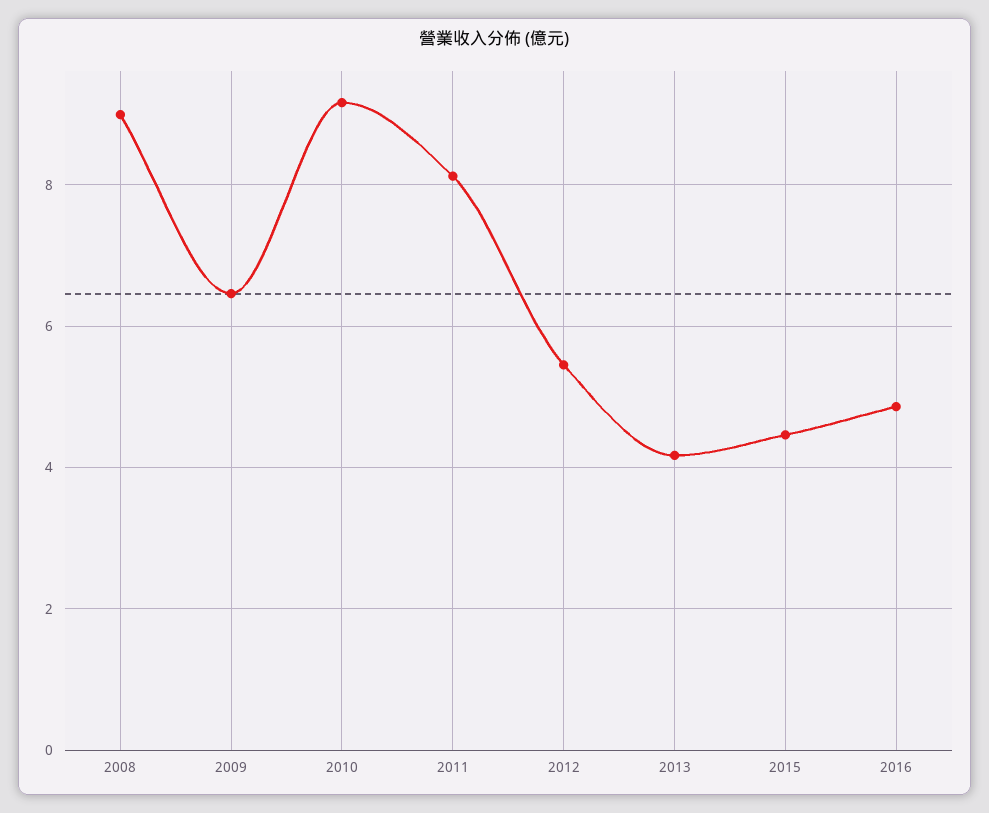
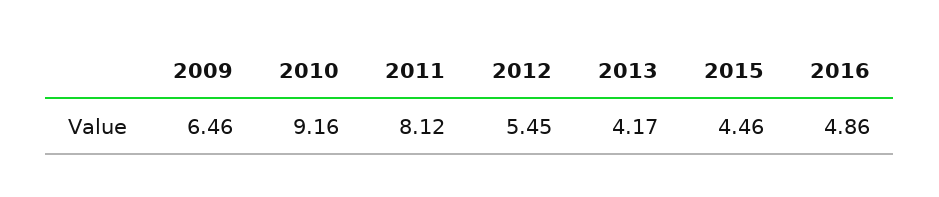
2008: 9 -> none

